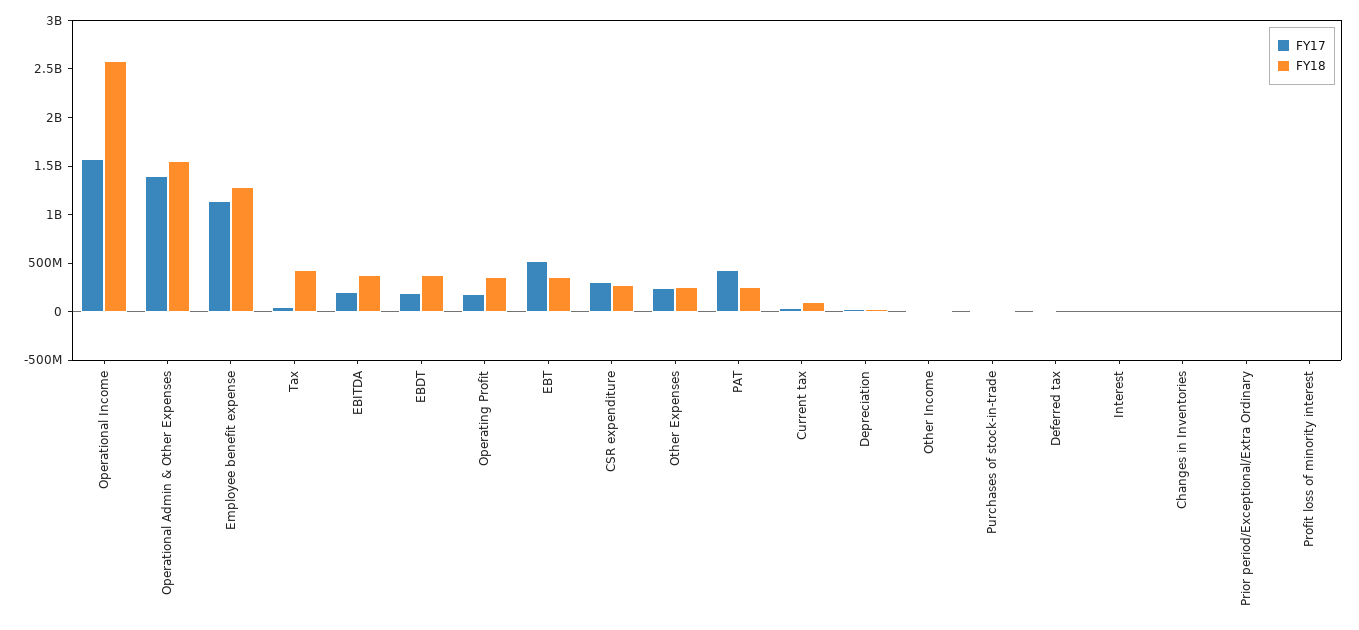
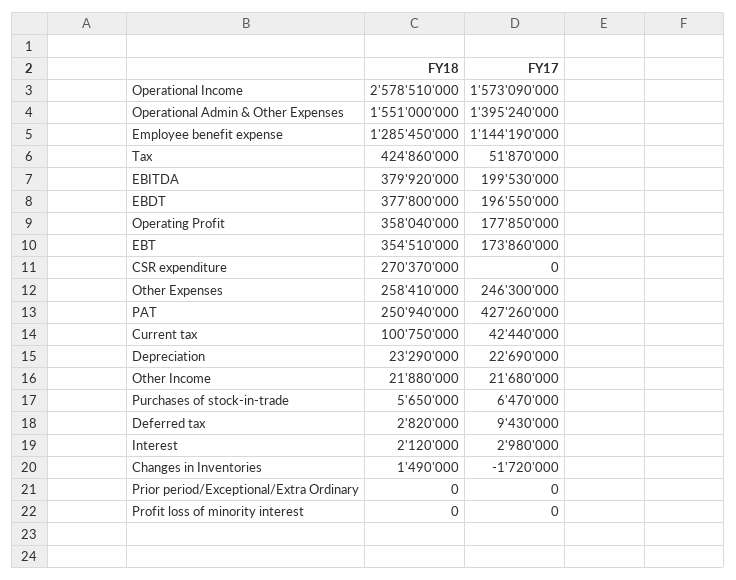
FY17, EBT: 500000000 -> 173860000
FY17, CSR expenditure: 300000000 -> 0

